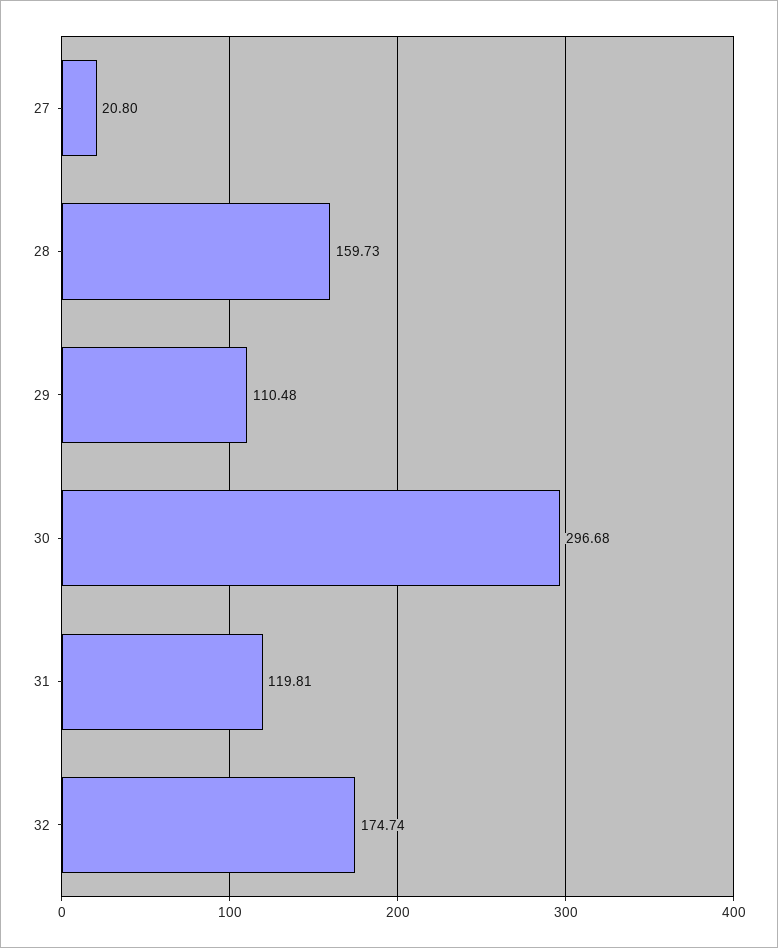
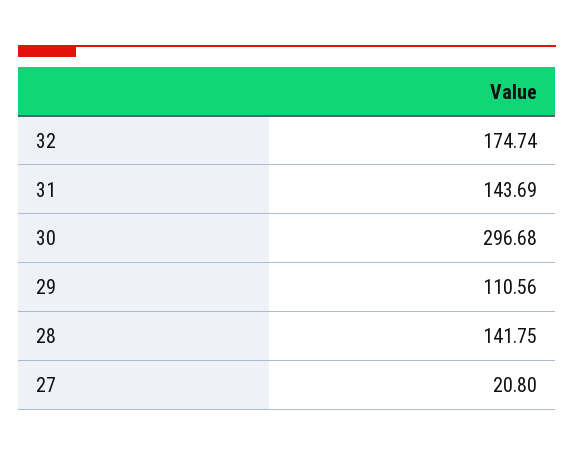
28: 159.73 -> 141.75
29: 110.48 -> 110.56
31: 119.81 -> 143.69

